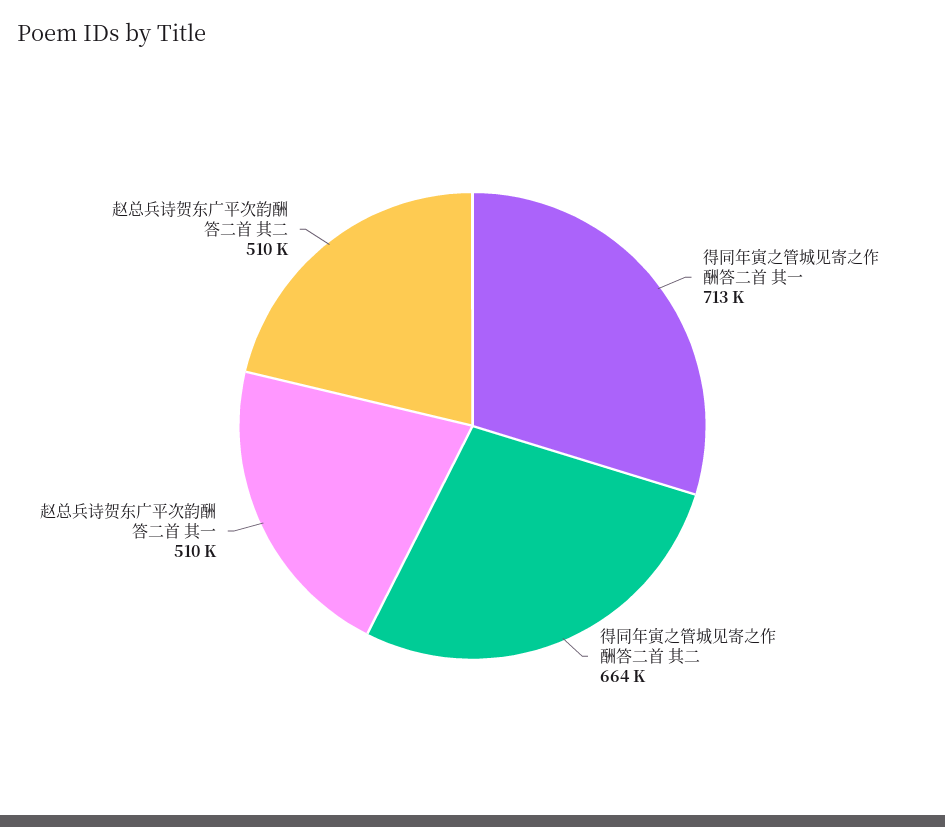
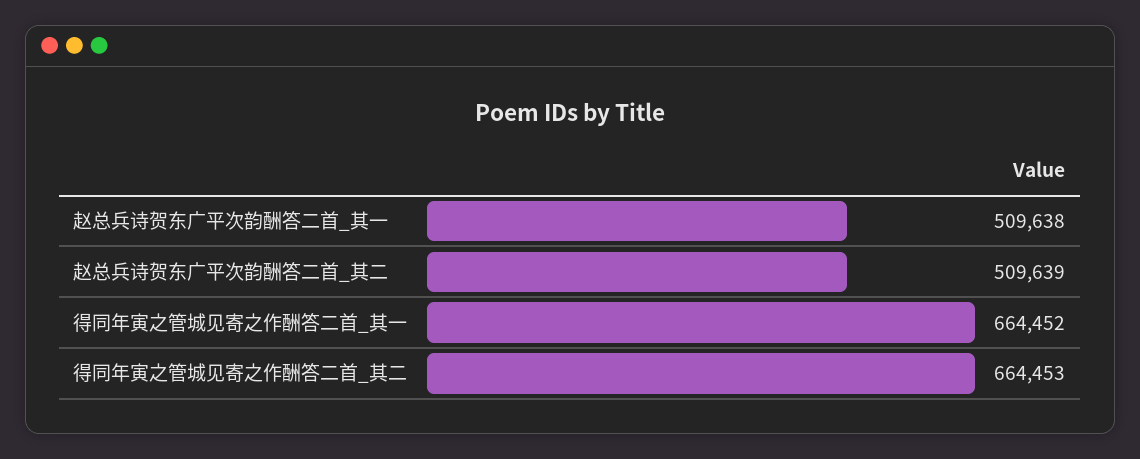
得同年寅之管城见寄之作酬答二首 其一: 713000 -> 664452

